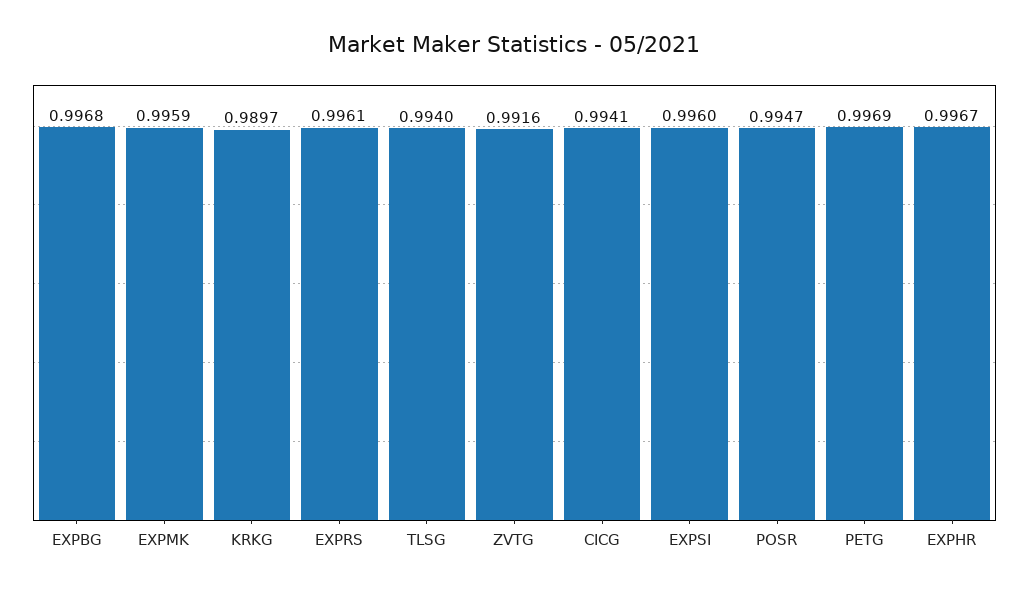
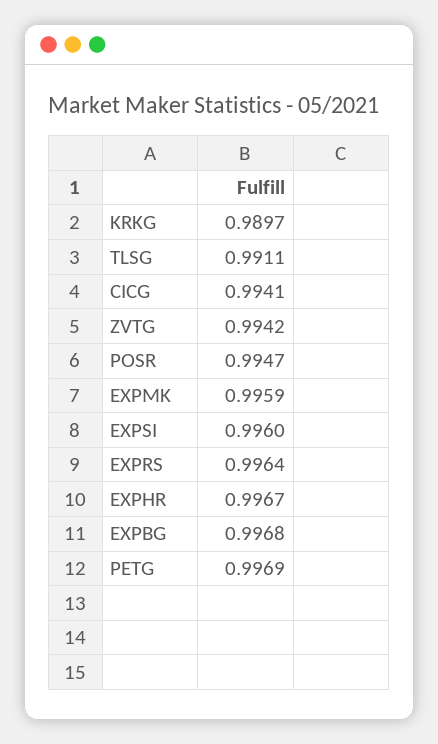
EXPRS: 0.9961 -> 0.9964
TLSG: 0.994 -> 0.9911
ZVTG: 0.9916 -> 0.9942

